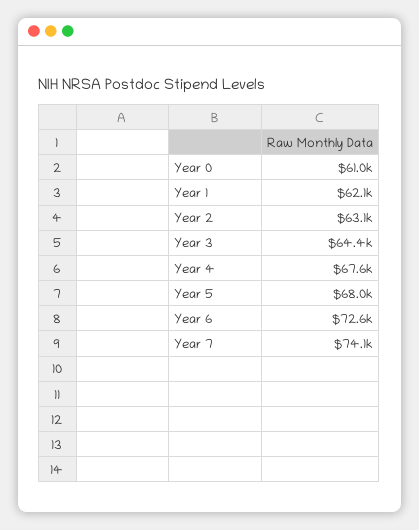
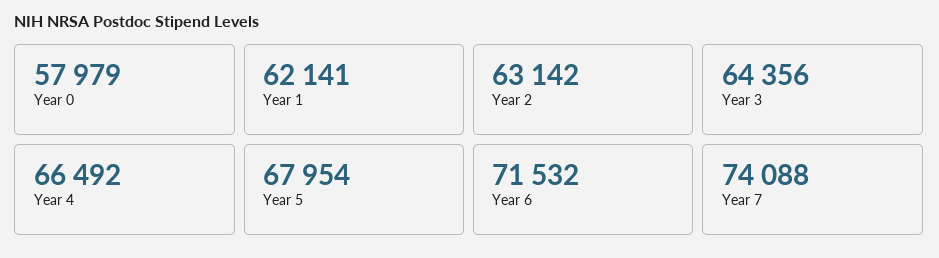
Year 0: 61000 -> 57979
Year 4: 67600 -> 66492
Year 6: 72600 -> 71532

